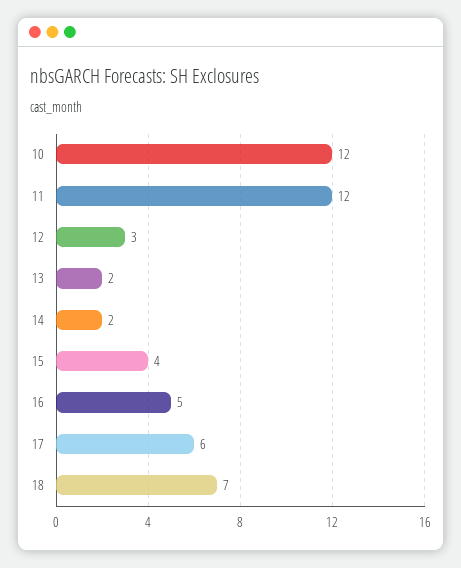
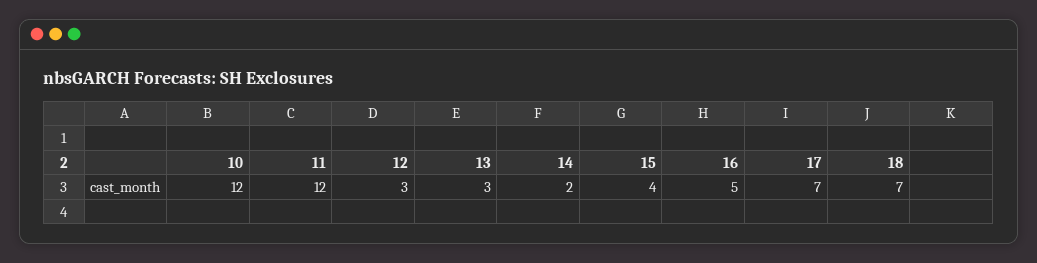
13: 2 -> 3
17: 6 -> 7

